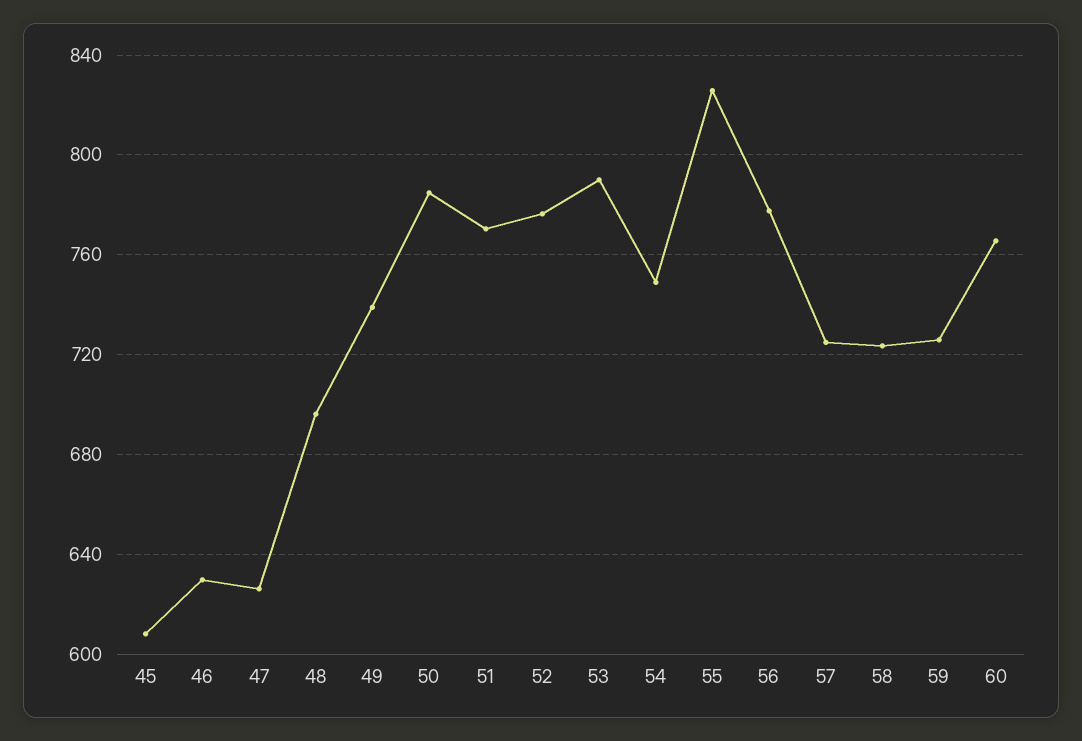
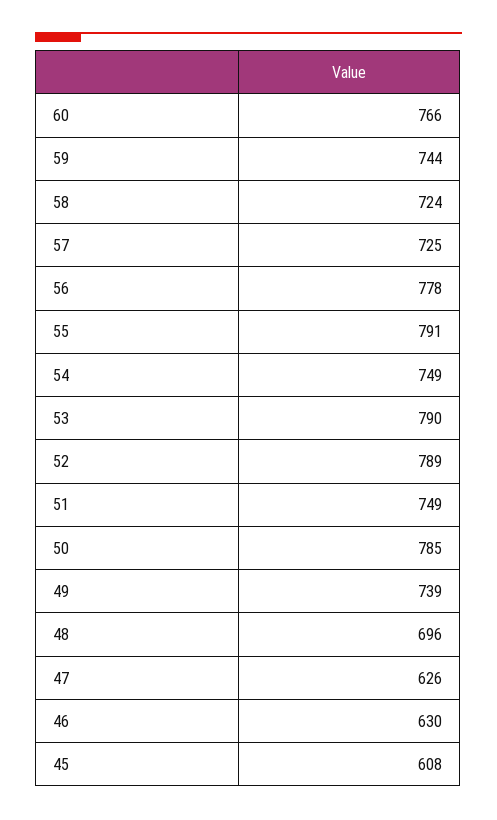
51: 770 -> 749
52: 775 -> 789
55: 825 -> 791
59: 725 -> 744

